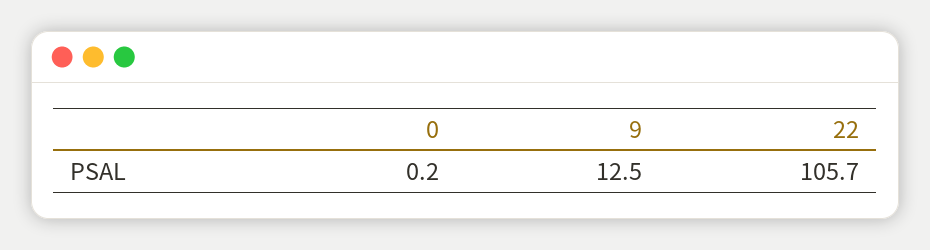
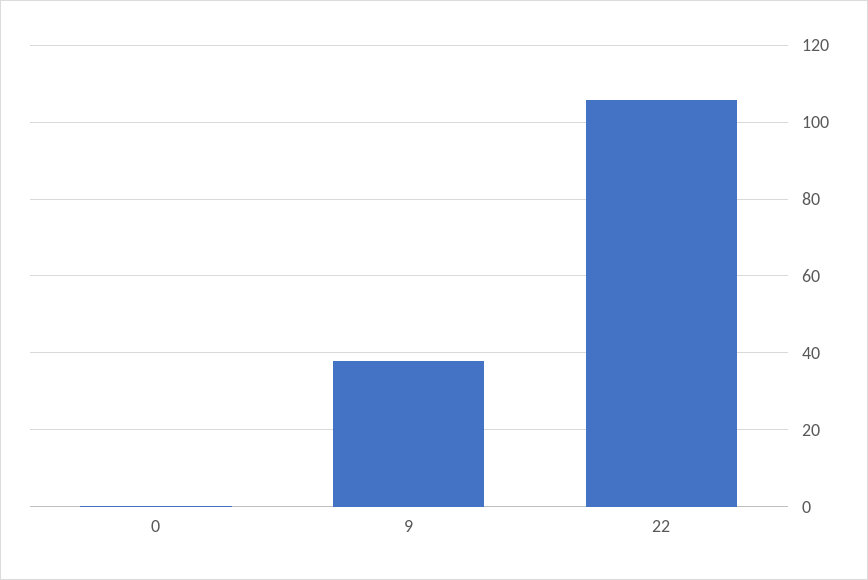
9: 12.5 -> 38

